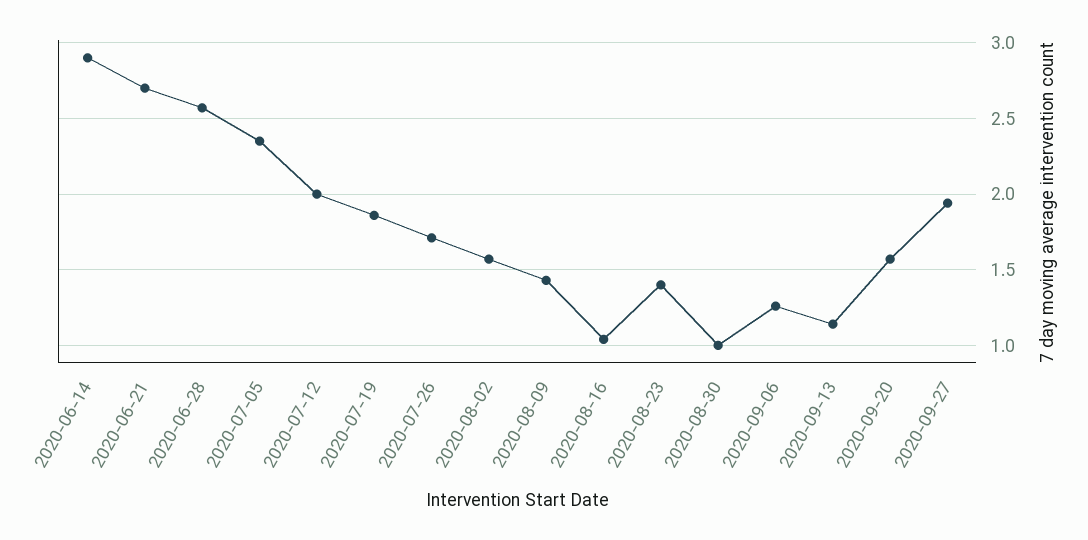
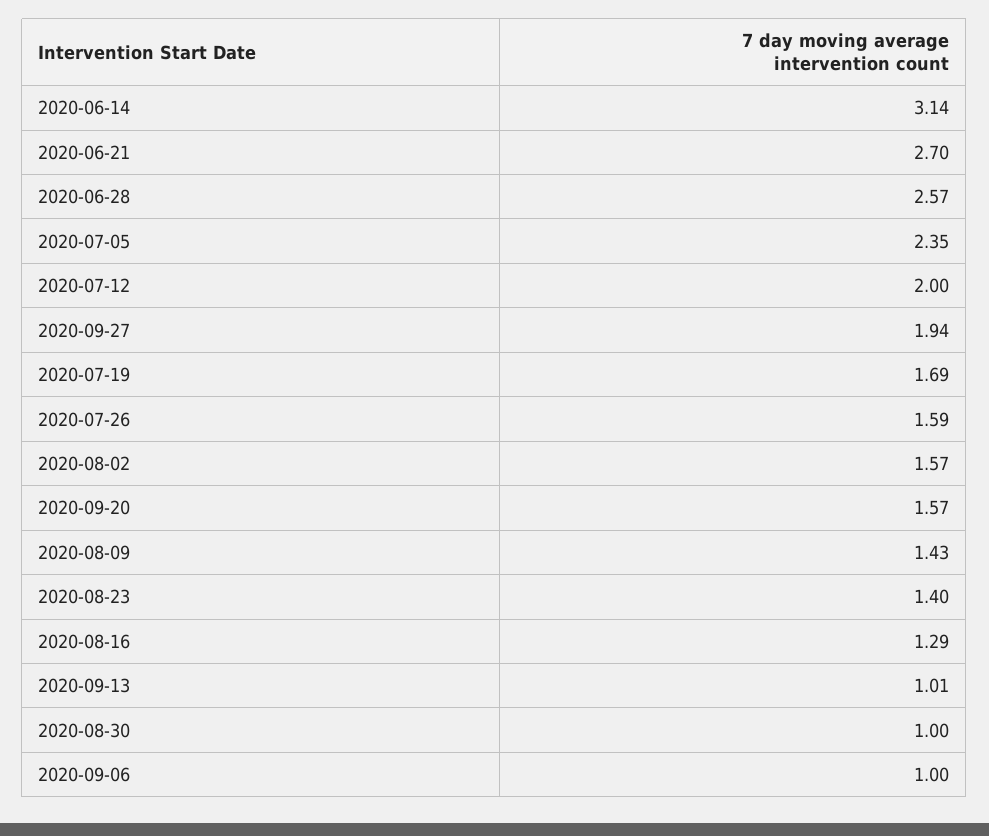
2020-06-14: 2.9 -> 3.14
2020-07-19: 1.85 -> 1.69
2020-07-26: 1.7 -> 1.59
2020-08-16: 1.05 -> 1.29
2020-09-06: 1.25 -> 1
2020-09-13: 1.15 -> 1.01

